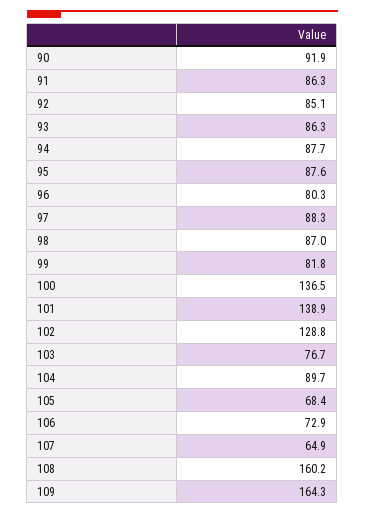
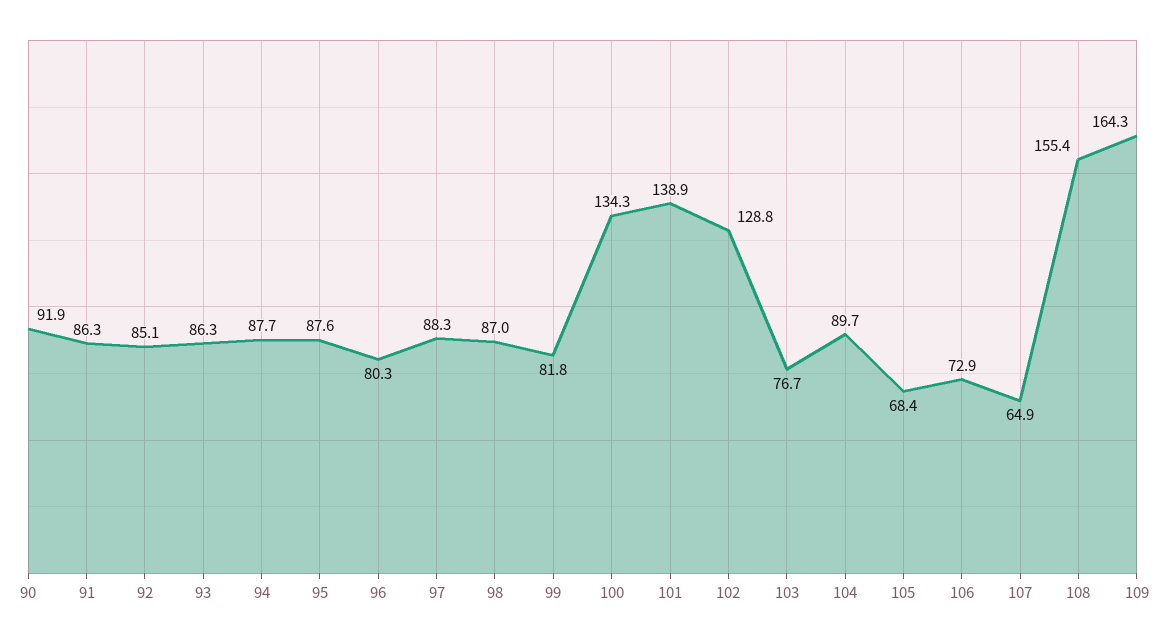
100: 136.5 -> 134.3
108: 160.2 -> 155.4

